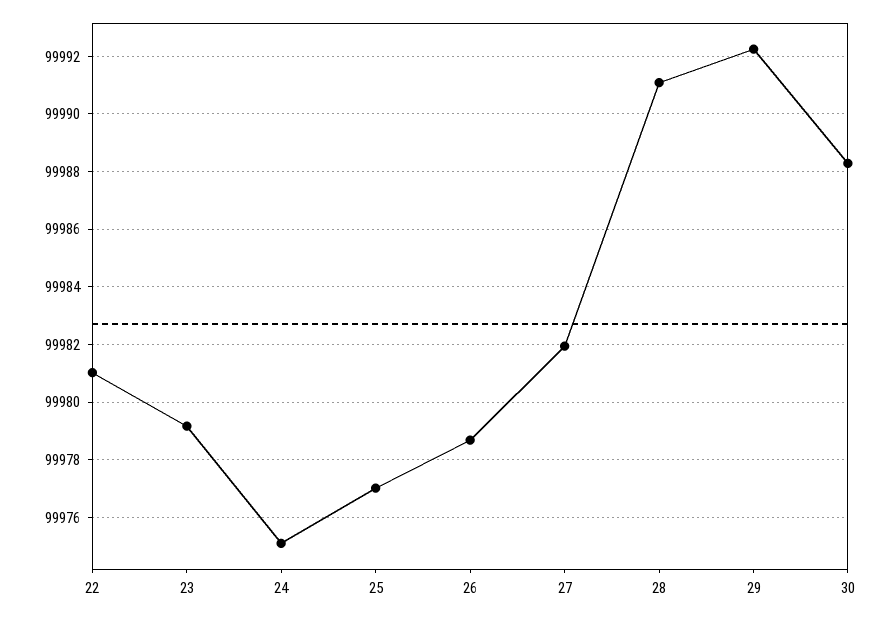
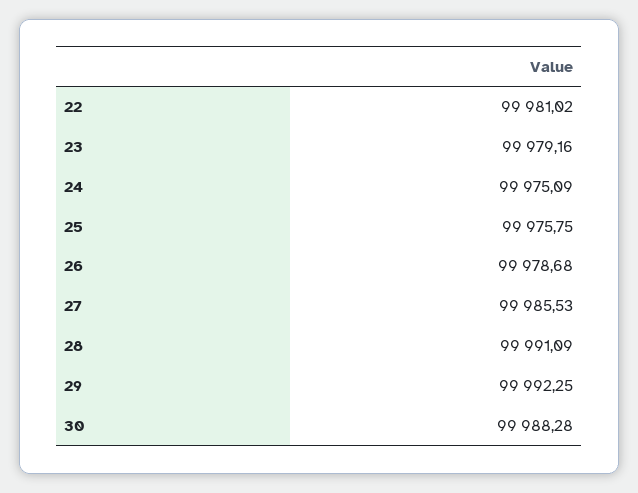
25: 99977 -> 99975.75
27: 99982 -> 99985.53

